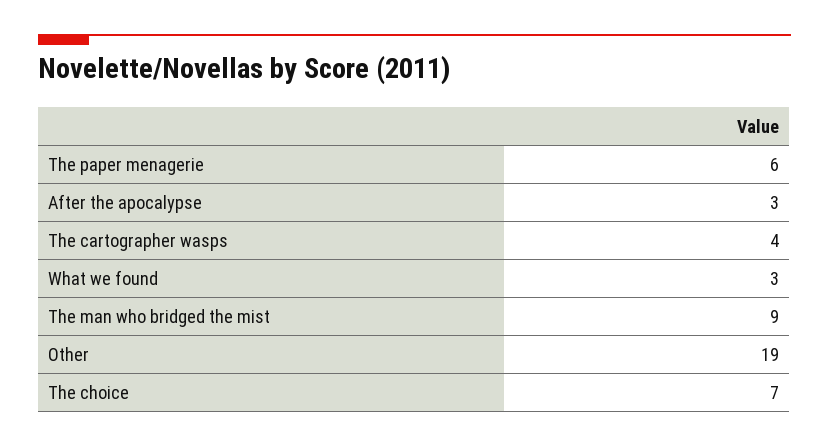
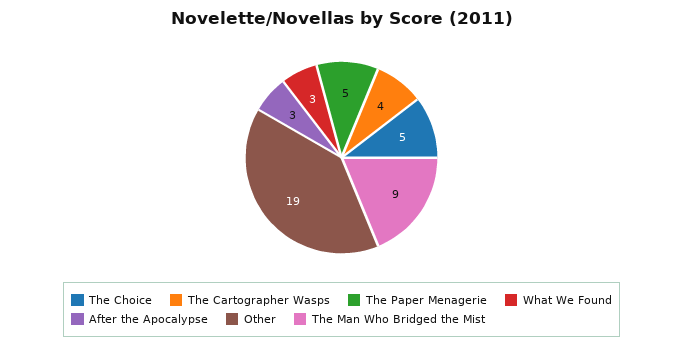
The paper menagerie: 6 -> 5
The choice: 7 -> 5

